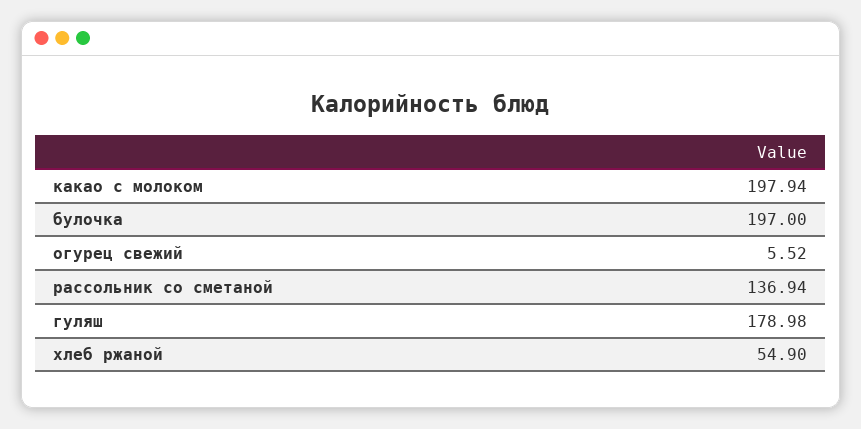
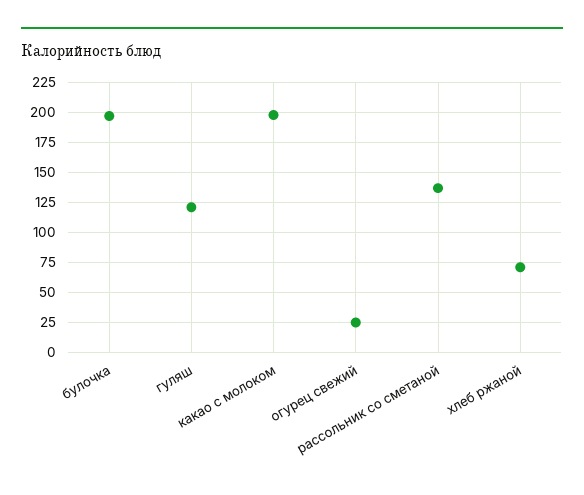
огурец свежий: 5.52 -> 25
гуляш: 178.98 -> 120
хлеб ржаной: 54.9 -> 70

